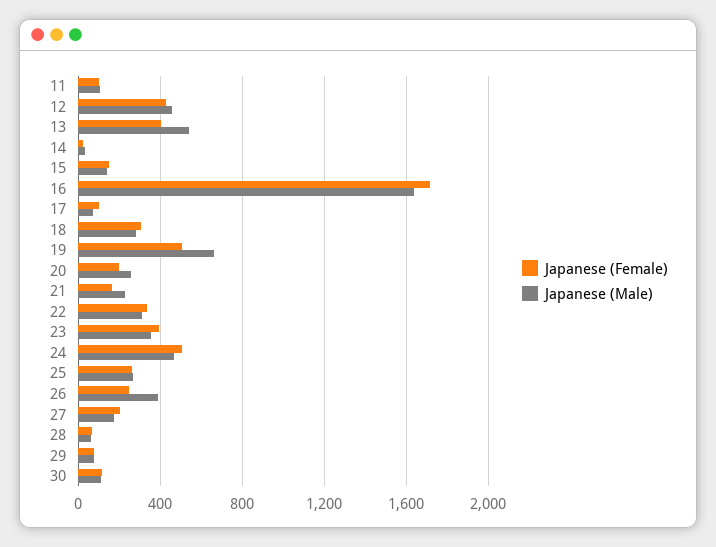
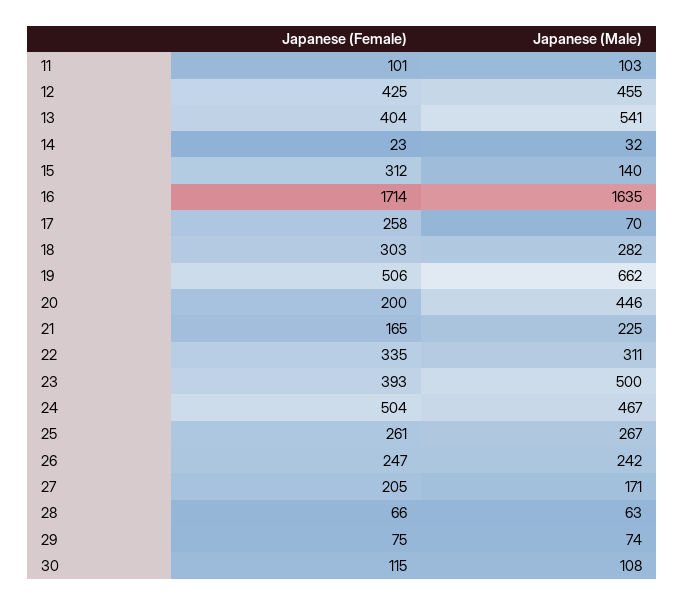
Japanese (Female), 15: 150 -> 312
Japanese (Female), 17: 100 -> 258
Japanese (Male), 20: 250 -> 446
Japanese (Male), 23: 350 -> 500
Japanese (Male), 26: 400 -> 242

